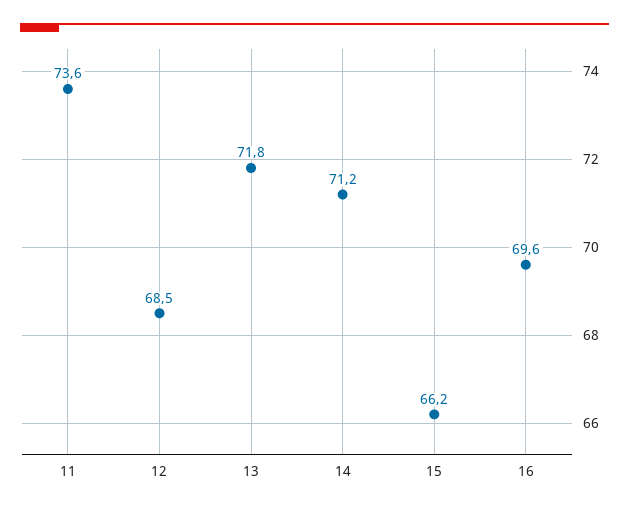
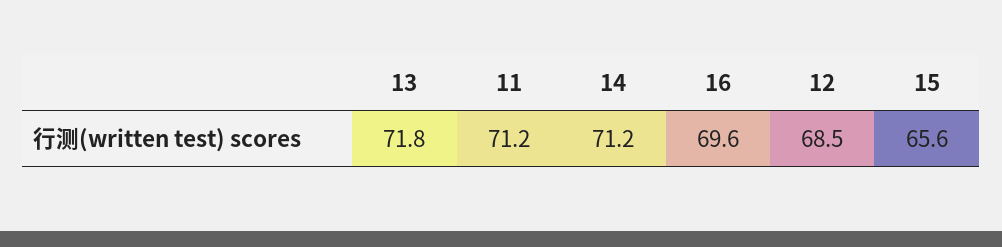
11: 73.6 -> 71.2
15: 66.2 -> 65.6

